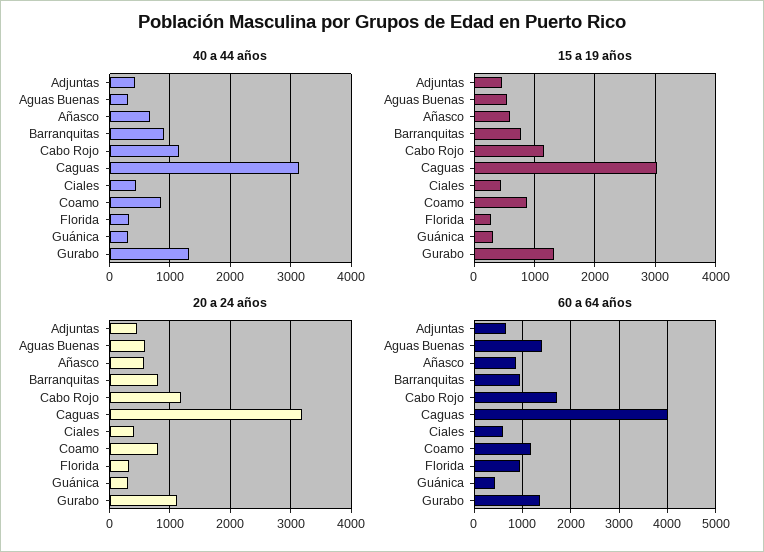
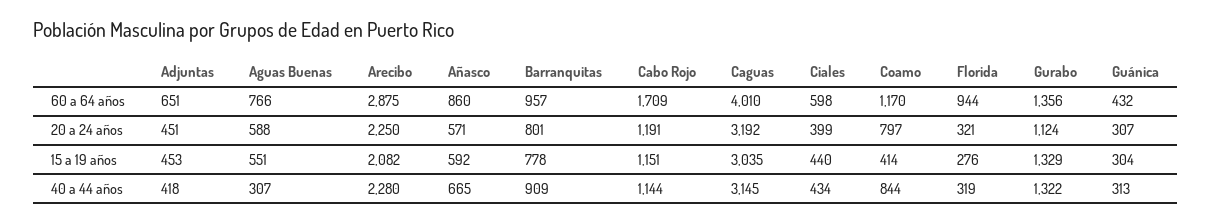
15 a 19 años, Coamo: 900 -> 414
60 a 64 años, Aguas Buenas: 1400 -> 766
60 a 64 años, Arecibo: none -> 2875
20 a 24 años, Arecibo: none -> 2250
15 a 19 años, Arecibo: none -> 2082
40 a 44 años, Arecibo: none -> 2280

